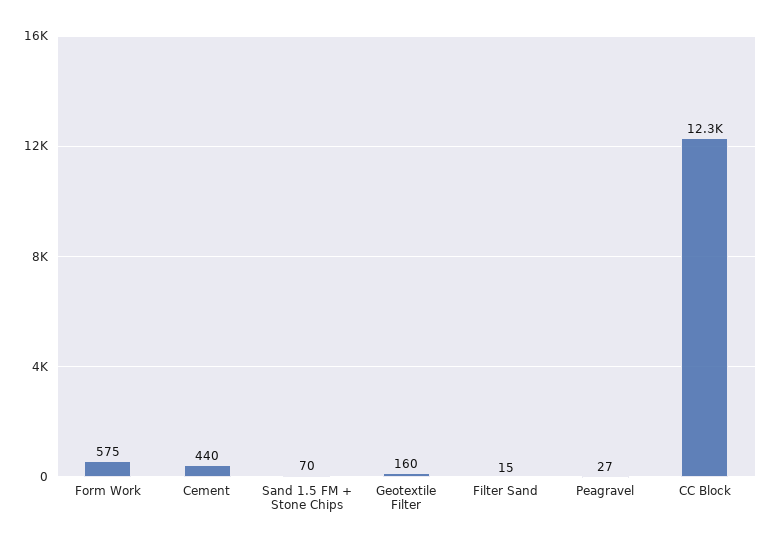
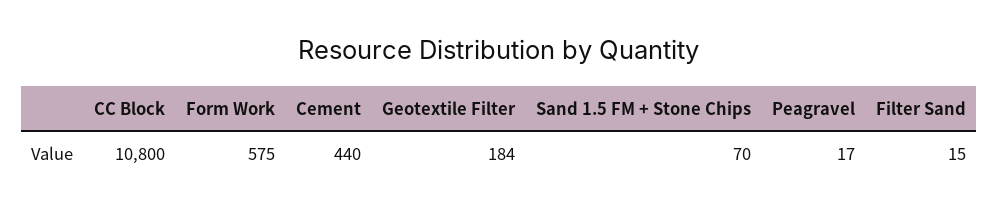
Geotextile Filter: 160 -> 184
Peagravel: 27 -> 17
CC Block: 12300 -> 10800

